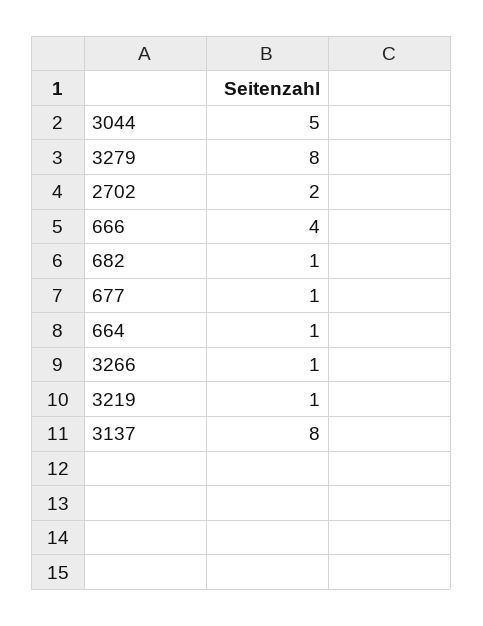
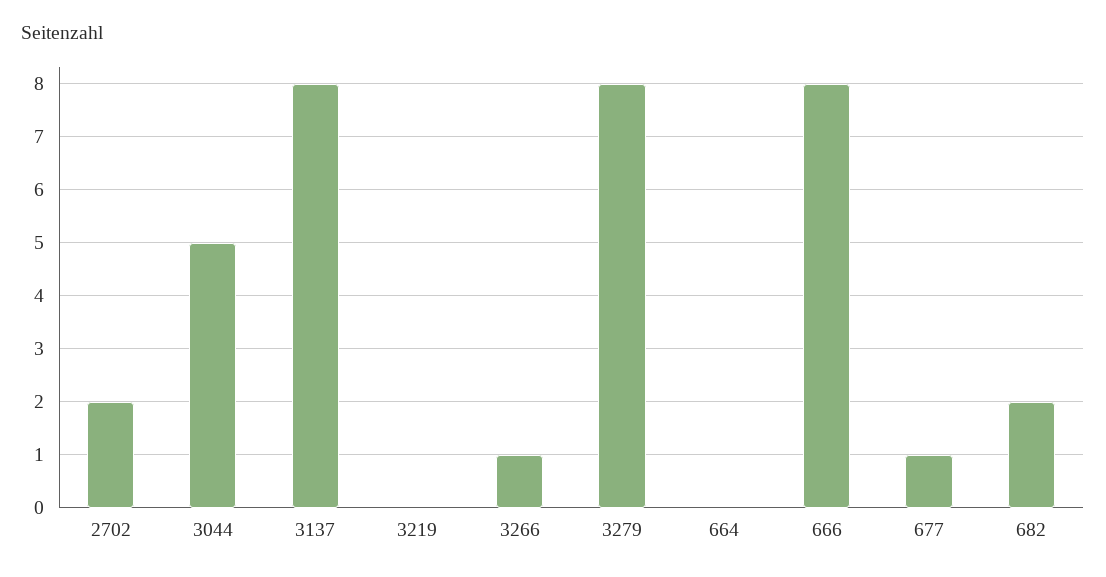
666: 4 -> 8
682: 1 -> 2
664: 1 -> 0
3219: 1 -> 0

